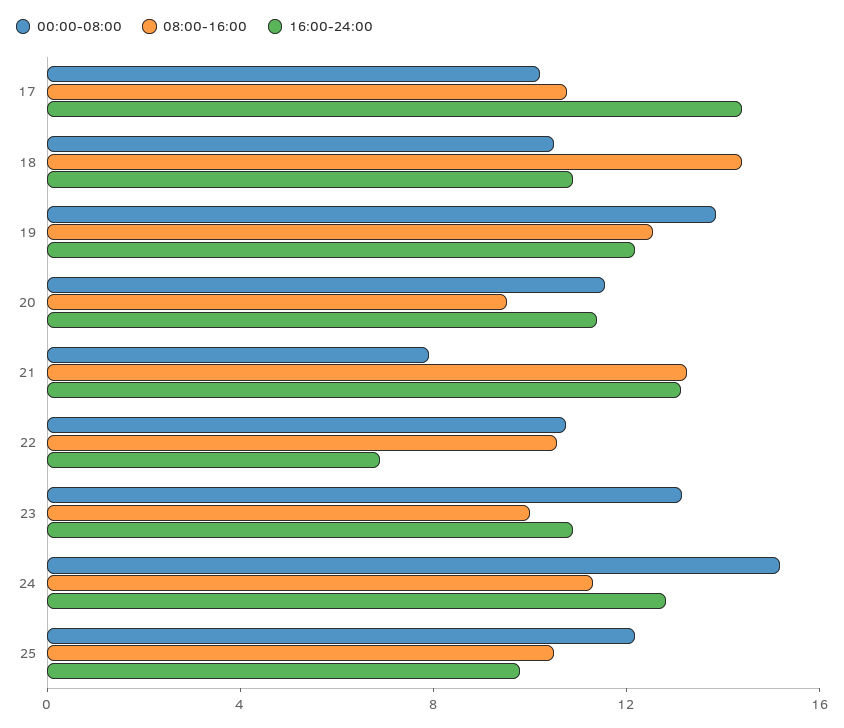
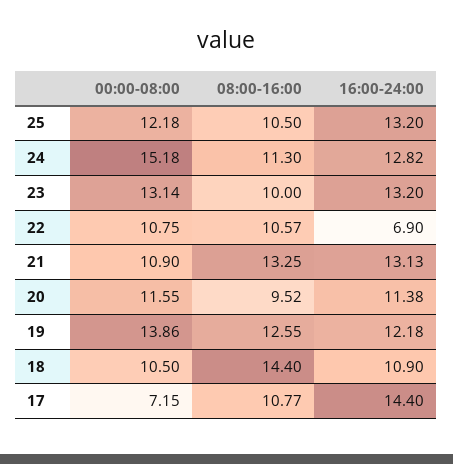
00:00-08:00, 17: 10 -> 7.15
00:00-08:00, 21: 8 -> 10.9
16:00-24:00, 23: 11 -> 13.2
16:00-24:00, 25: 10 -> 13.2

